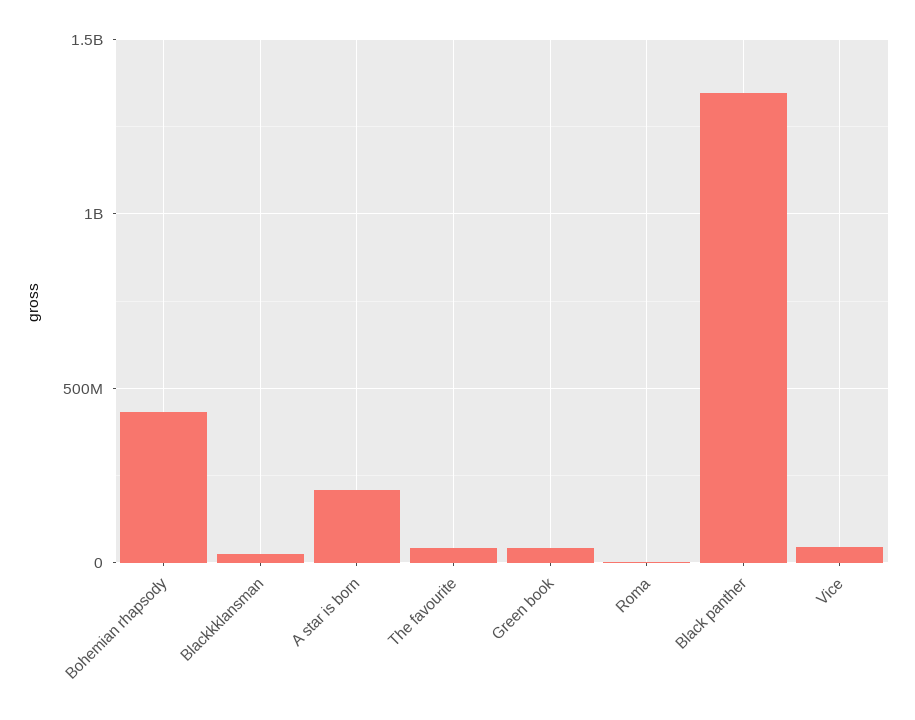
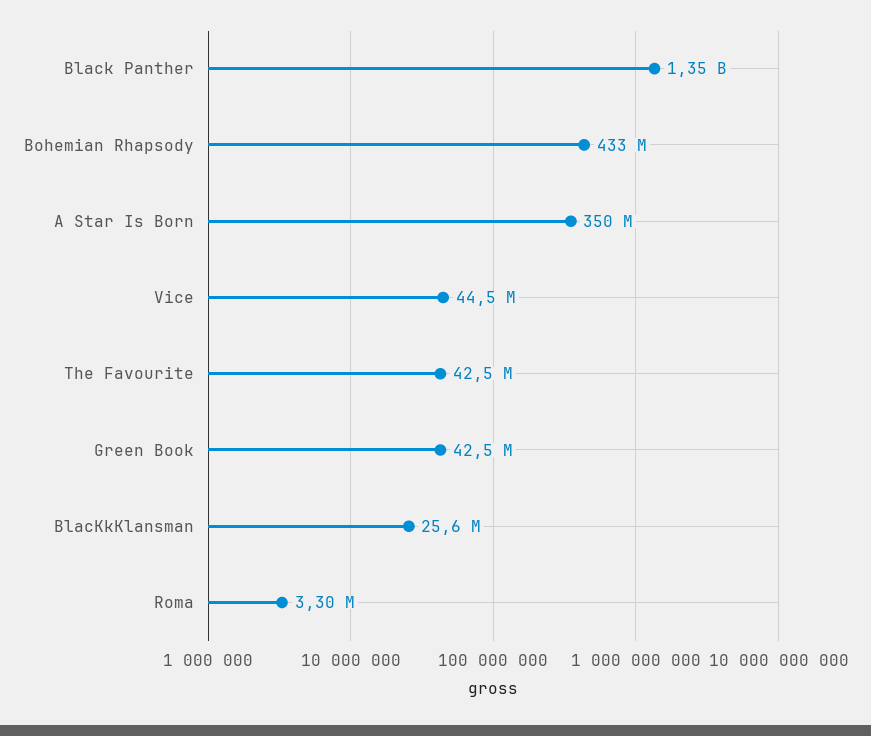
A star is born: 200000000 -> 350000000

